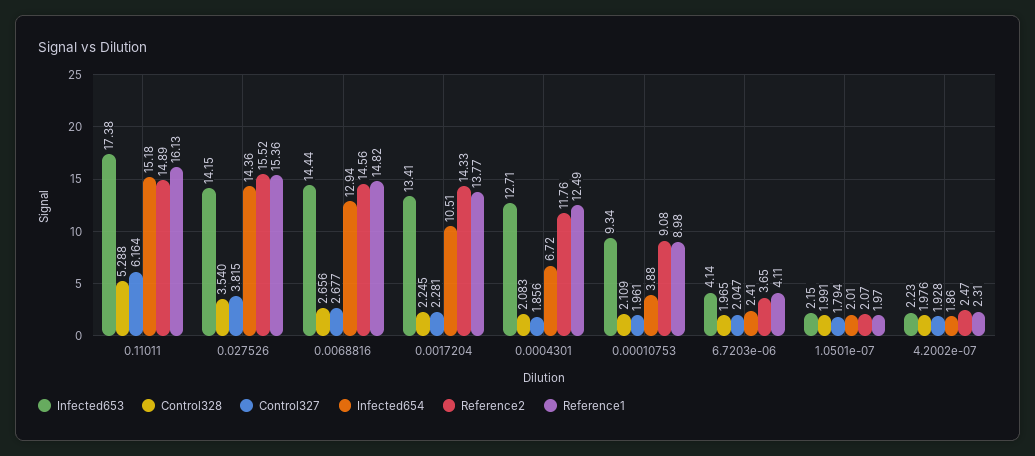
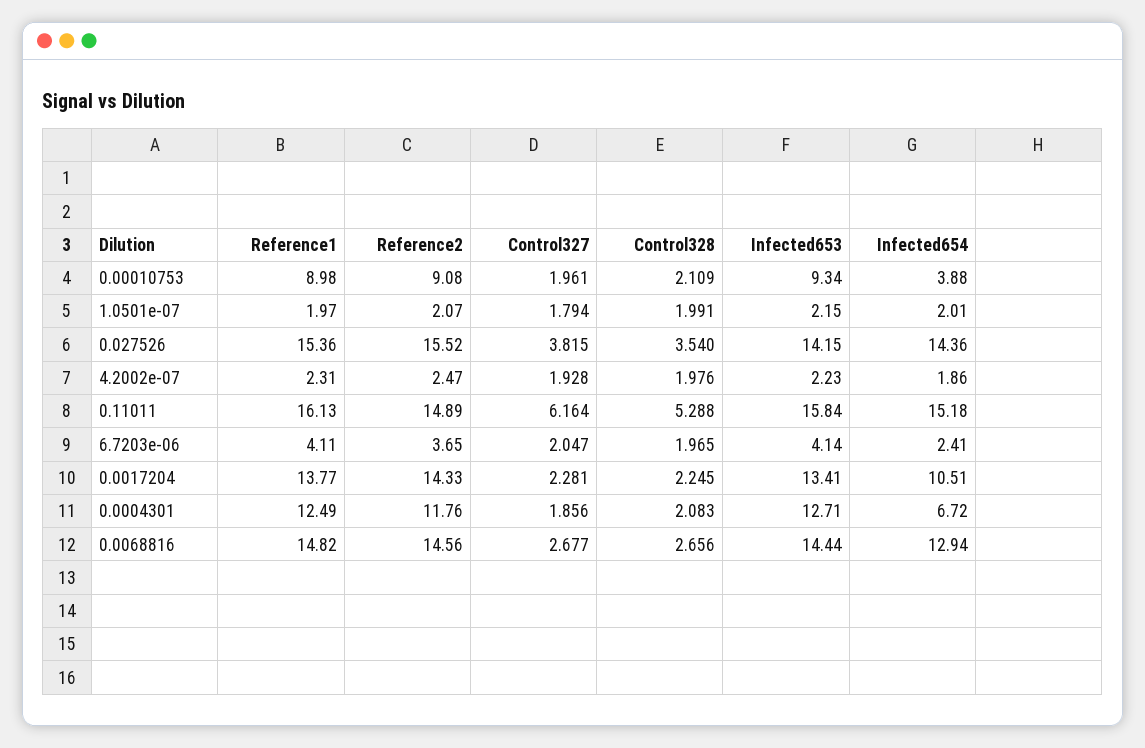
Infected653, 0.11011: 17.38 -> 15.84

